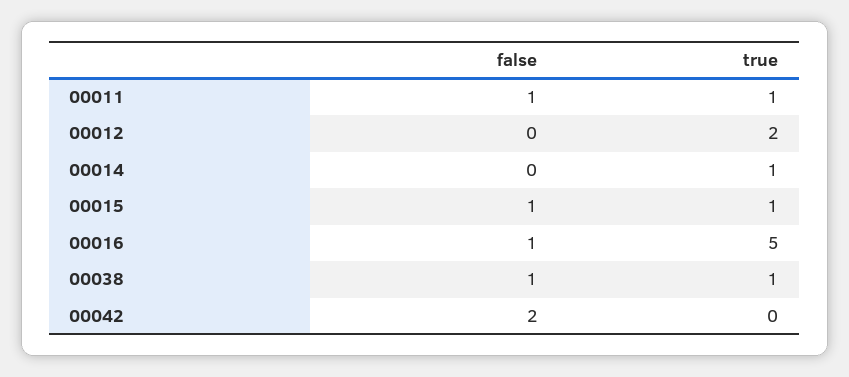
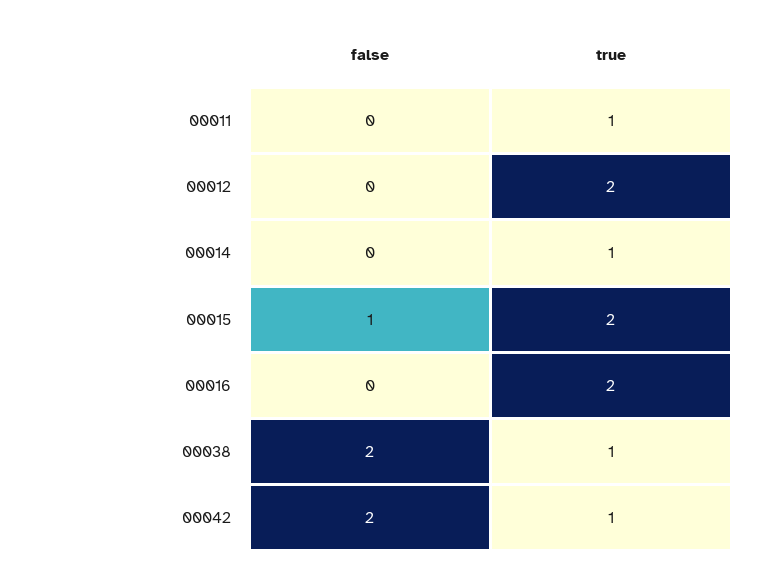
false, 00011: 1 -> 0
true, 00015: 1 -> 2
false, 00016: 1 -> 0
true, 00016: 5 -> 2
false, 00038: 1 -> 2
true, 00042: 0 -> 1

